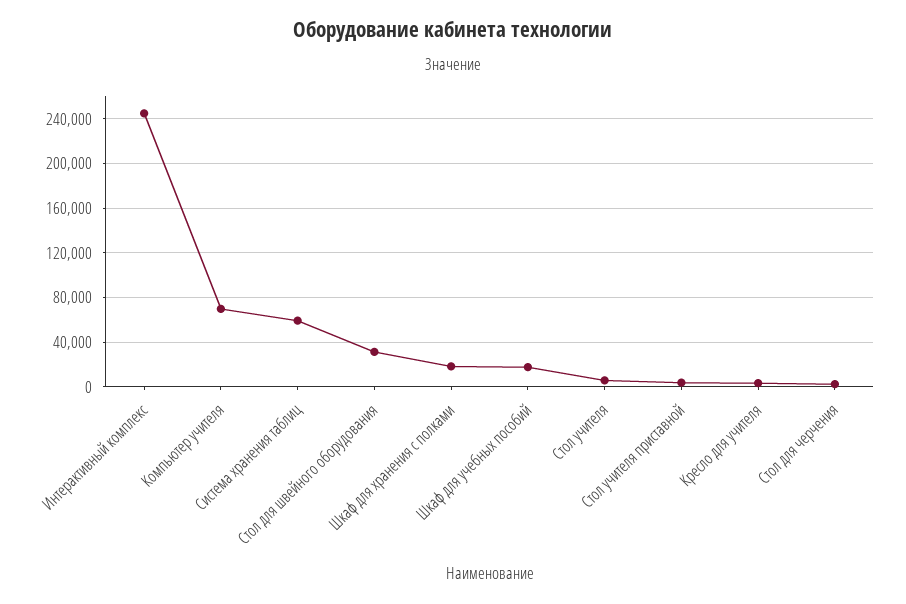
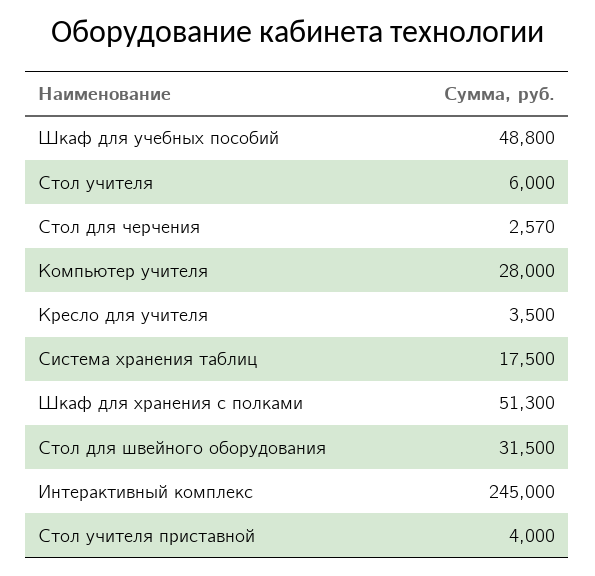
Компьютер учителя: 70000 -> 28000
Система хранения таблиц: 60000 -> 17500
Шкаф для хранения с полками: 20000 -> 51300
Шкаф для учебных пособий: 20000 -> 48800

